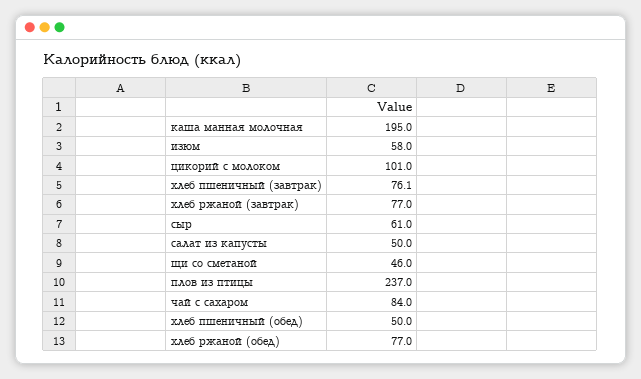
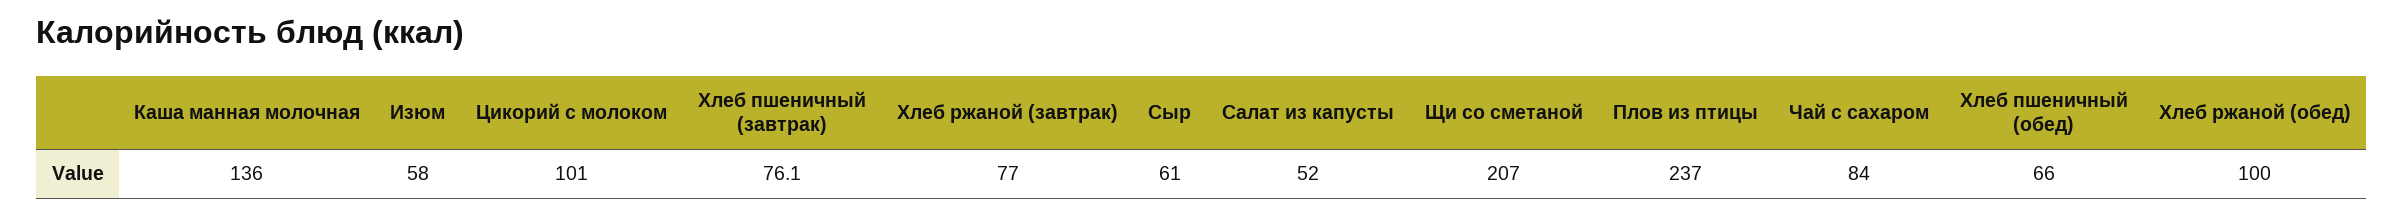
каша манная молочная: 195 -> 136
салат из капусты: 50 -> 52
щи со сметаной: 46 -> 207
хлеб пшеничный (обед): 50 -> 66
хлеб ржаной (обед): 77 -> 100

